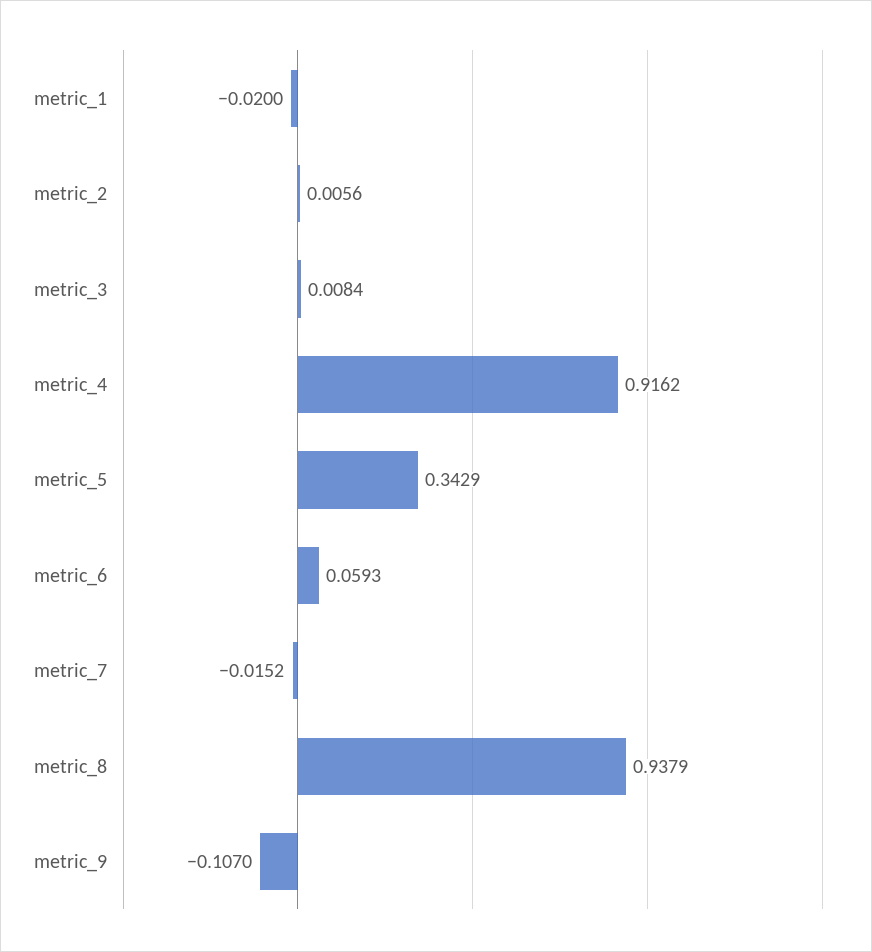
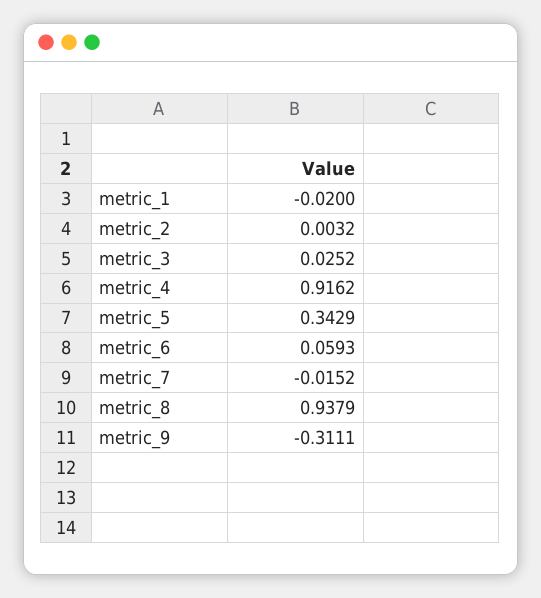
metric_2: 0.0056 -> 0.0032
metric_3: 0.0084 -> 0.0252
metric_9: -0.107 -> -0.3111

